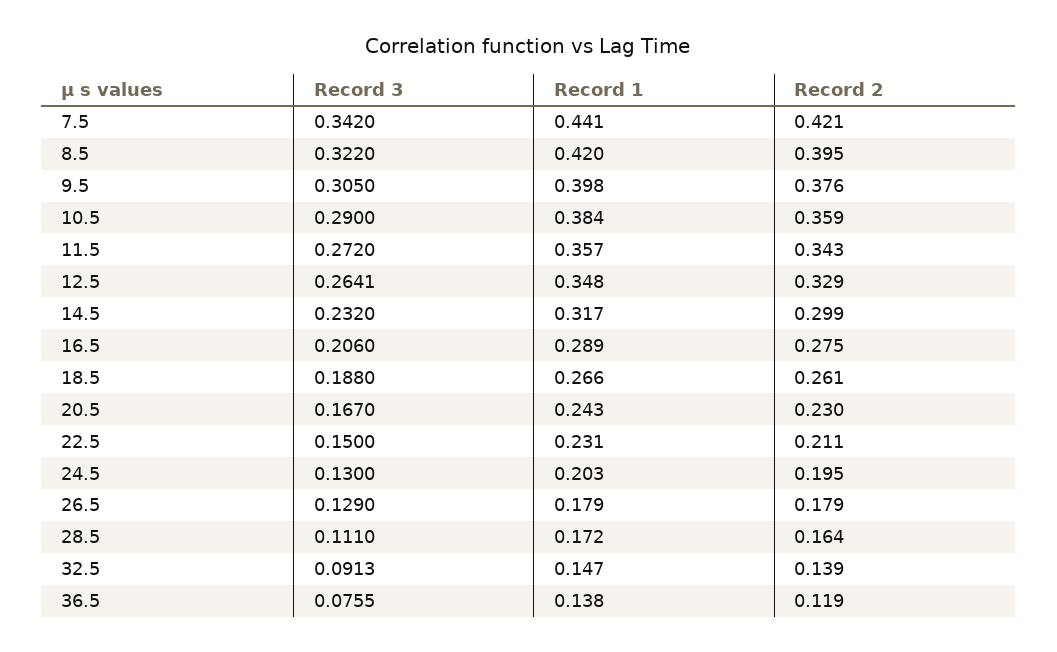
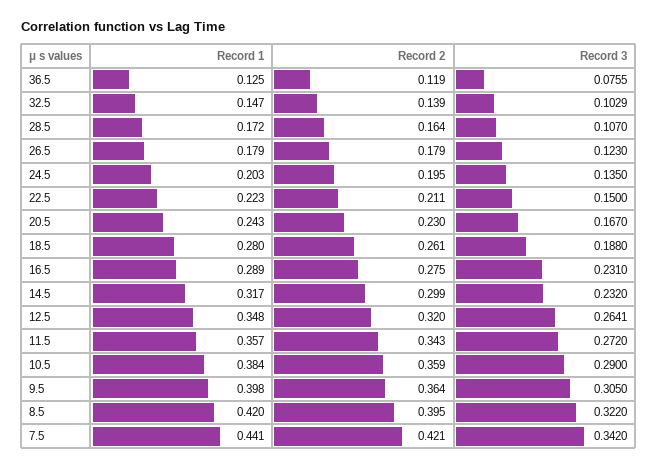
Record 2, 9.5: 0.376 -> 0.364
Record 2, 12.5: 0.329 -> 0.32
Record 3, 16.5: 0.206 -> 0.231
Record 1, 18.5: 0.266 -> 0.28
Record 1, 22.5: 0.231 -> 0.223
Record 3, 24.5: 0.13 -> 0.135
Record 3, 26.5: 0.129 -> 0.123
Record 3, 28.5: 0.111 -> 0.107
Record 3, 32.5: 0.0913 -> 0.1029
Record 1, 36.5: 0.138 -> 0.125

